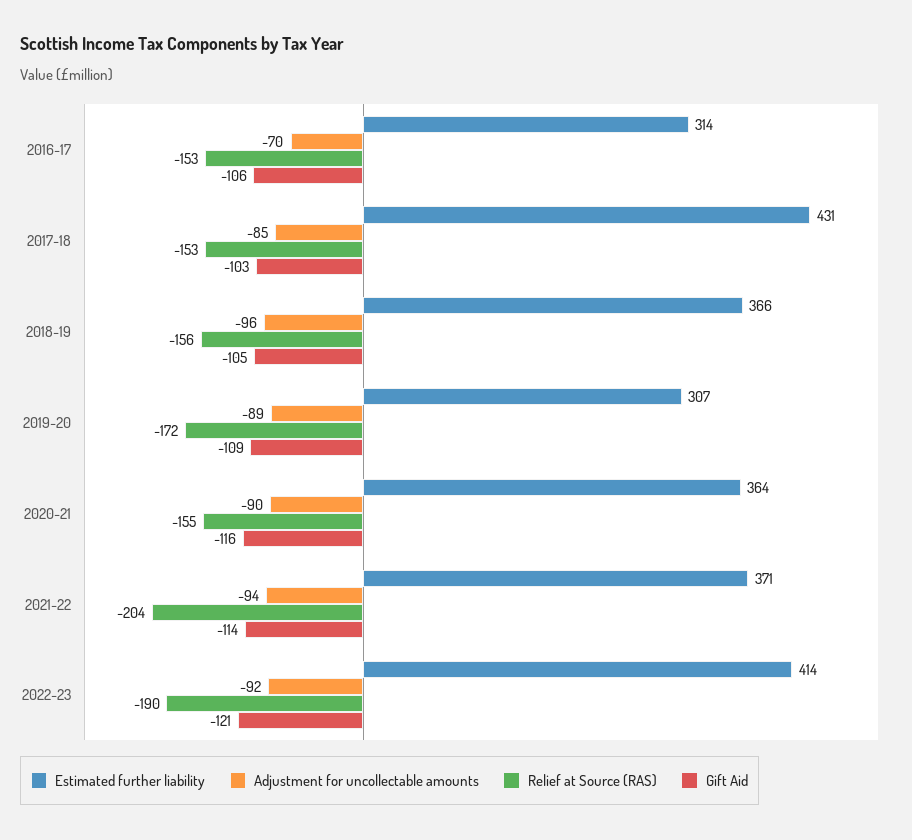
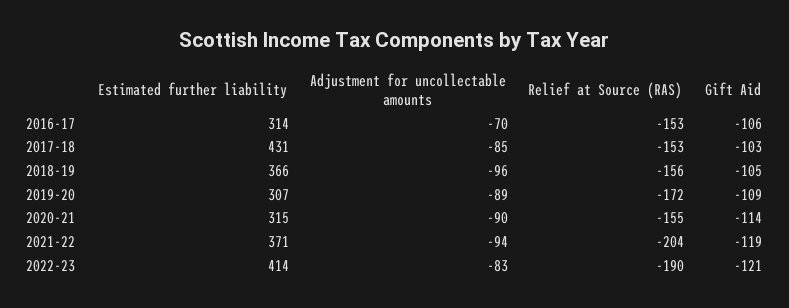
Estimated further liability, 2020-21: 364 -> 315
Gift Aid, 2020-21: -116 -> -114
Gift Aid, 2021-22: -114 -> -119
Adjustment for uncollectable amounts, 2022-23: -92 -> -83

